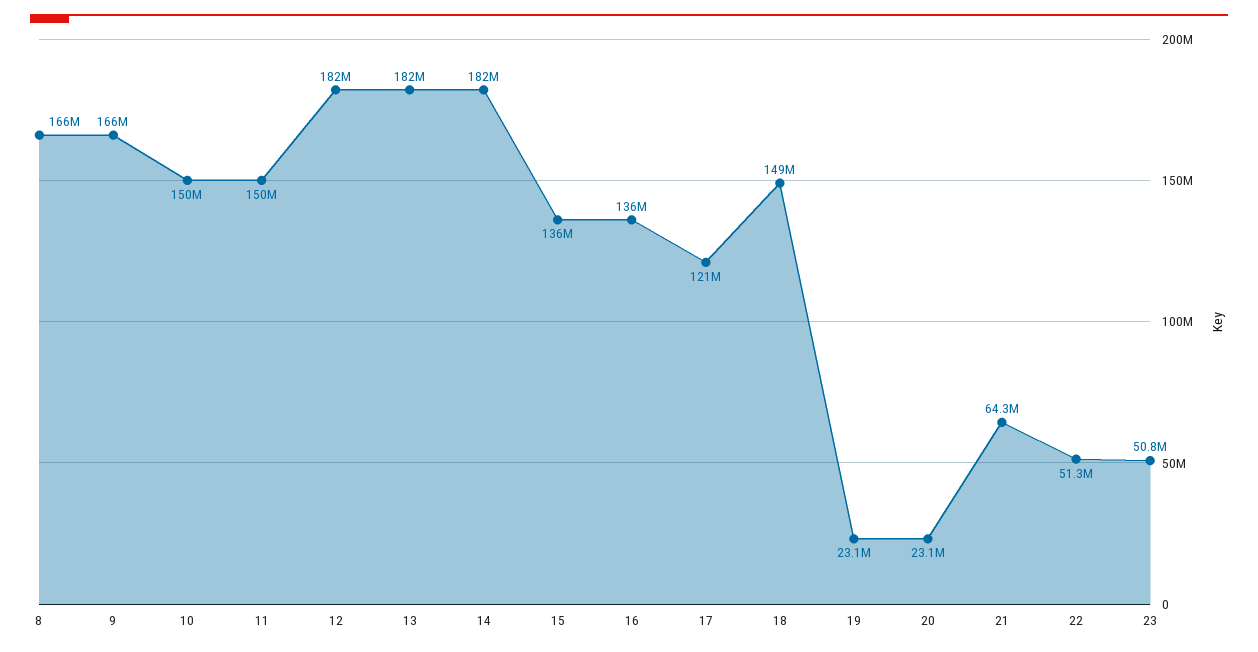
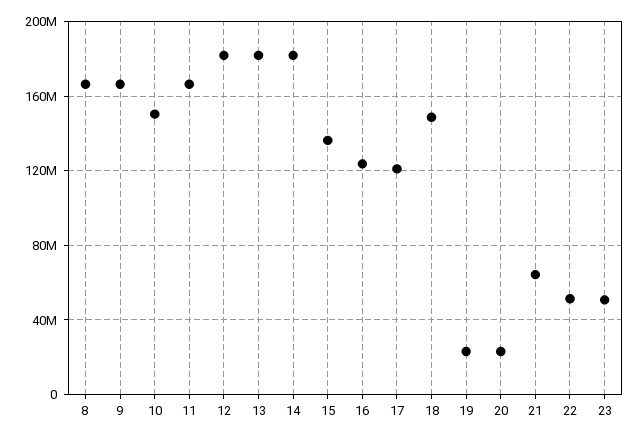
11: 150000000 -> 165000000
16: 136000000 -> 125000000

